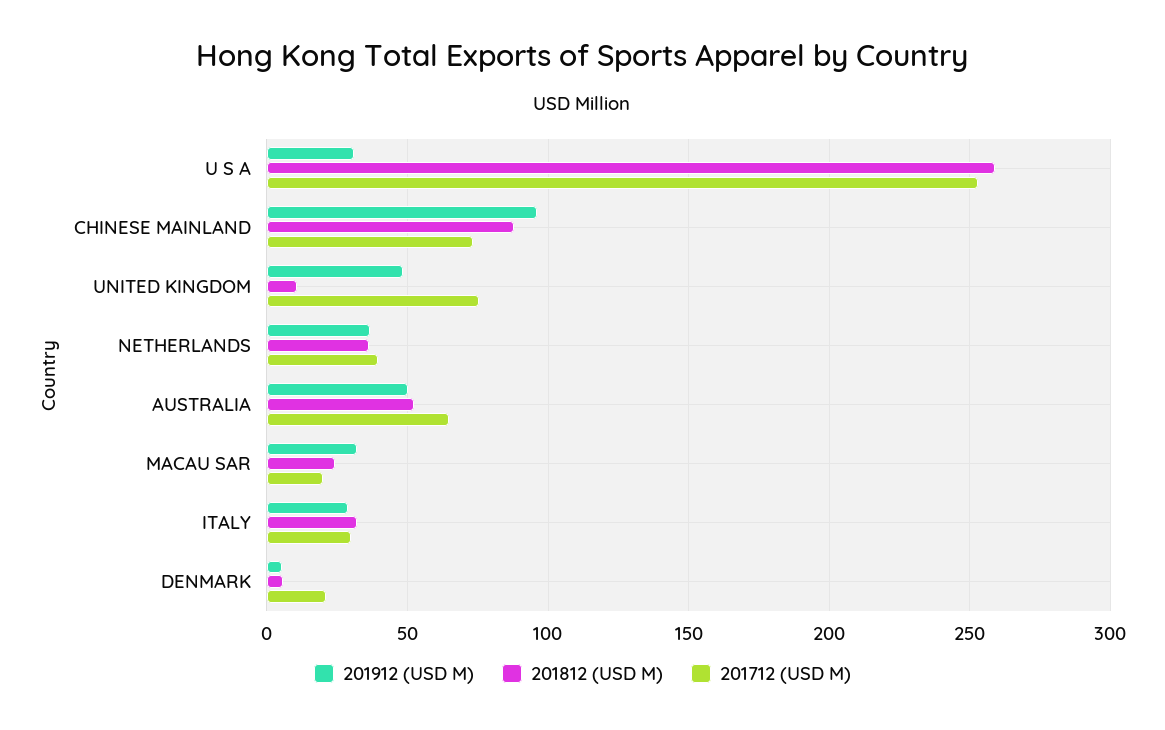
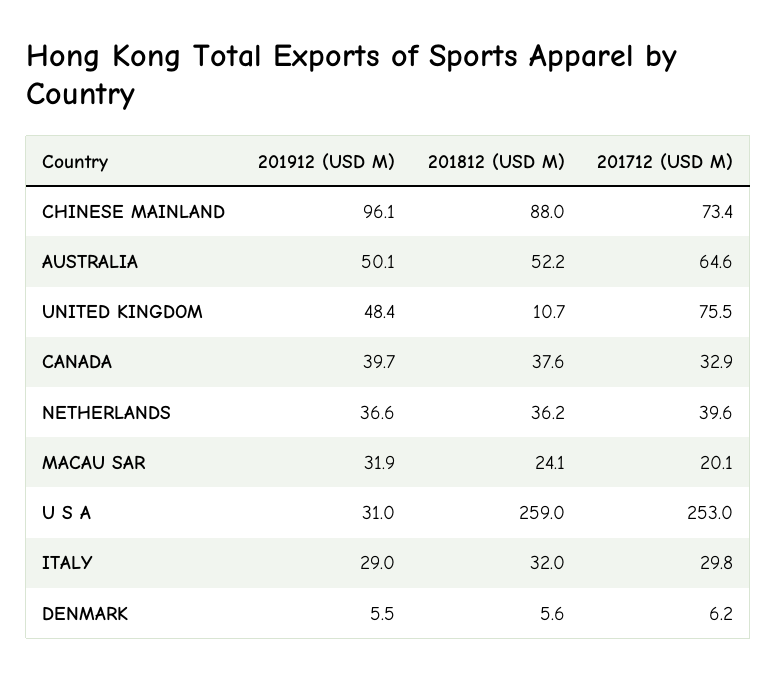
201712 (USD M), DENMARK: 20 -> 6.2
201912 (USD M), CANADA: none -> 39.7
201812 (USD M), CANADA: none -> 37.6
201712 (USD M), CANADA: none -> 32.9

